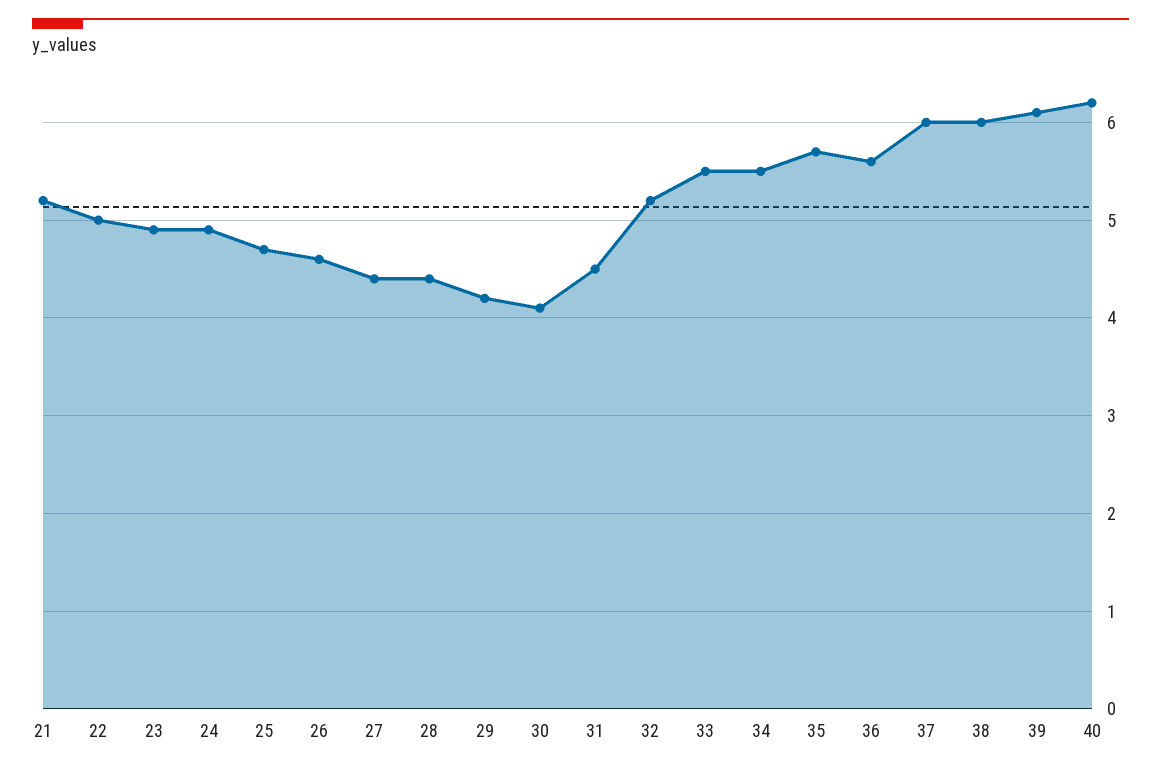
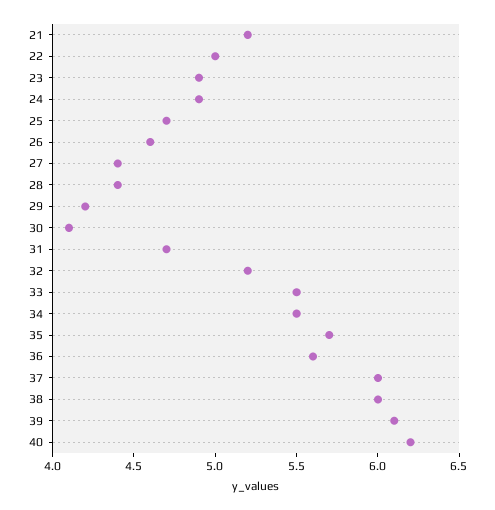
31: 4.5 -> 4.7

